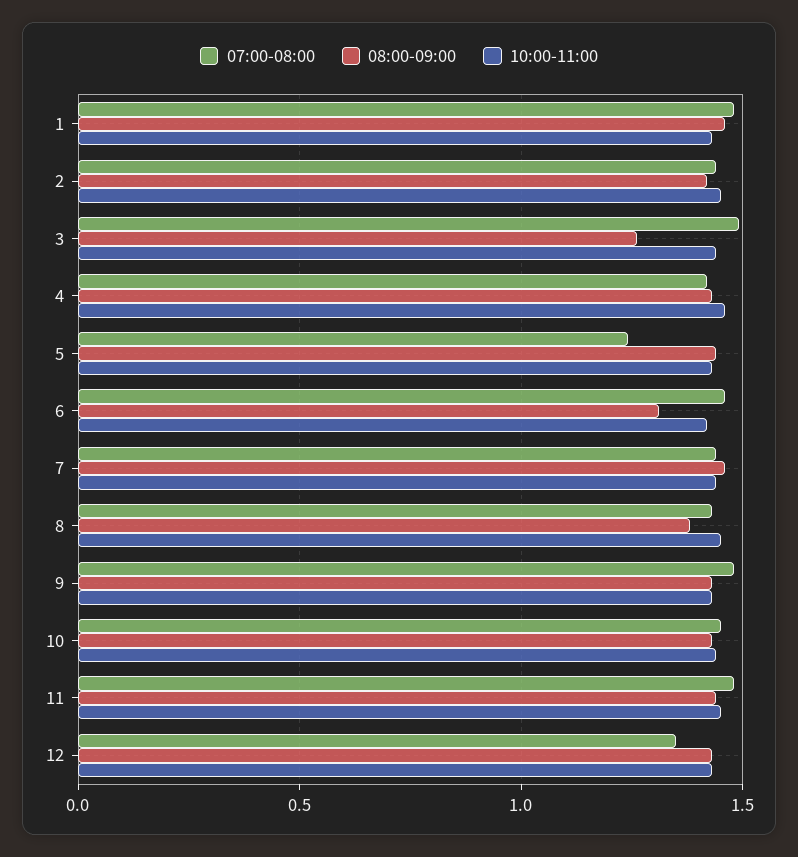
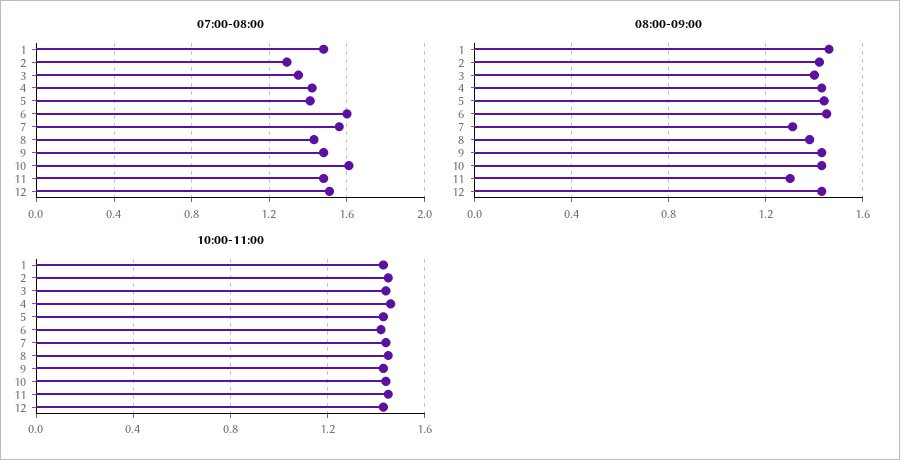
07:00-08:00, 2: 1.45 -> 1.3
07:00-08:00, 3: 1.5 -> 1.35
08:00-09:00, 3: 1.25 -> 1.4
07:00-08:00, 5: 1.25 -> 1.4
07:00-08:00, 6: 1.45 -> 1.6
08:00-09:00, 6: 1.3 -> 1.45
07:00-08:00, 7: 1.45 -> 1.55
08:00-09:00, 7: 1.45 -> 1.3
07:00-08:00, 10: 1.45 -> 1.6
08:00-09:00, 11: 1.45 -> 1.3
07:00-08:00, 12: 1.35 -> 1.5

